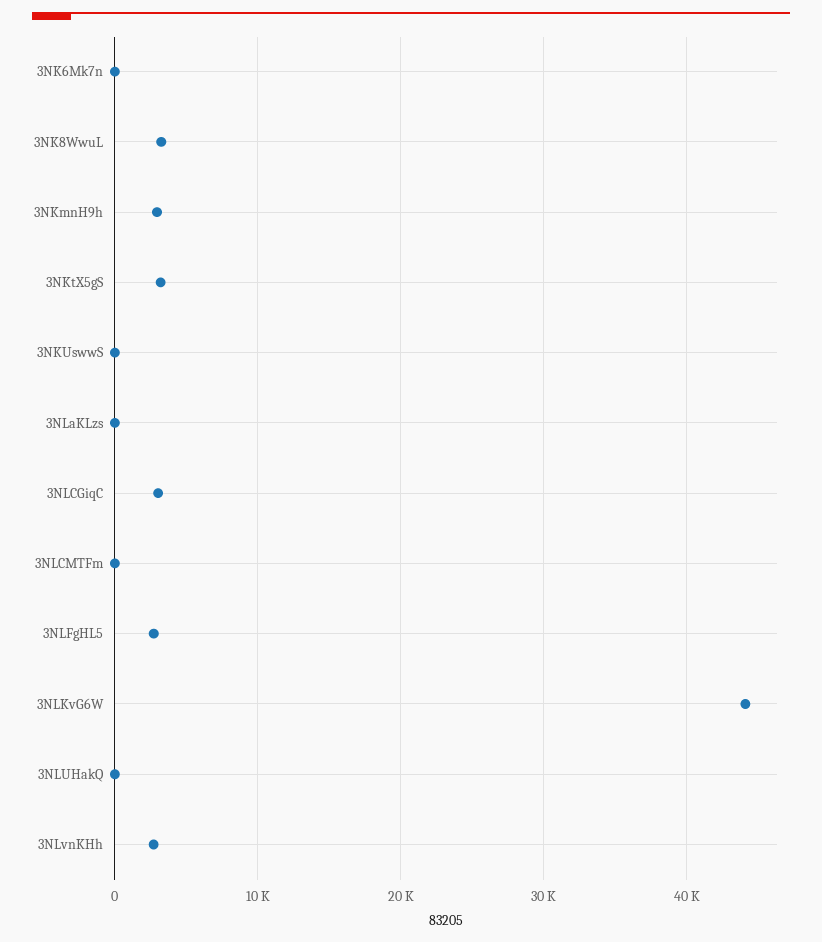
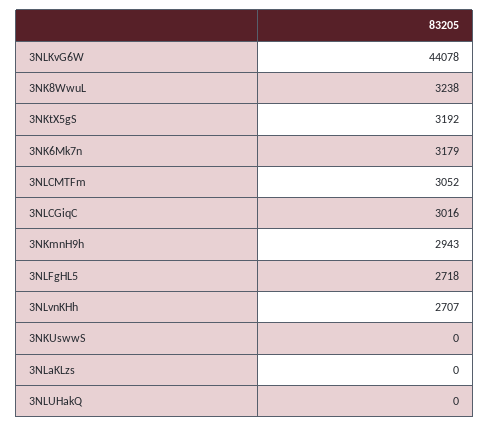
3NK6Mk7n: 0 -> 3179
3NLCMTFm: 0 -> 3052

